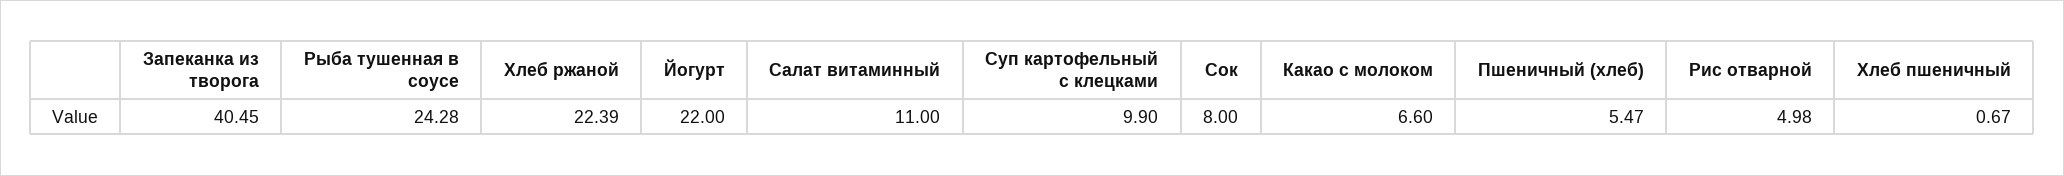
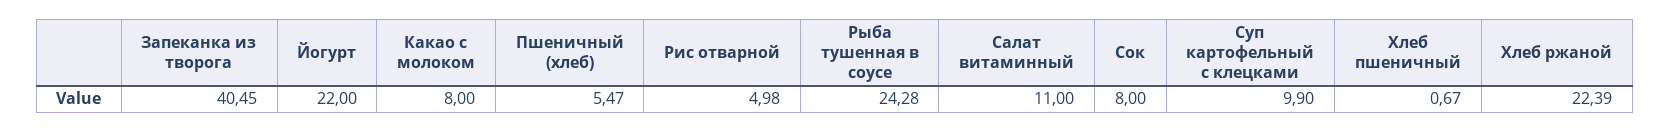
Какао с молоком: 6.6 -> 8

